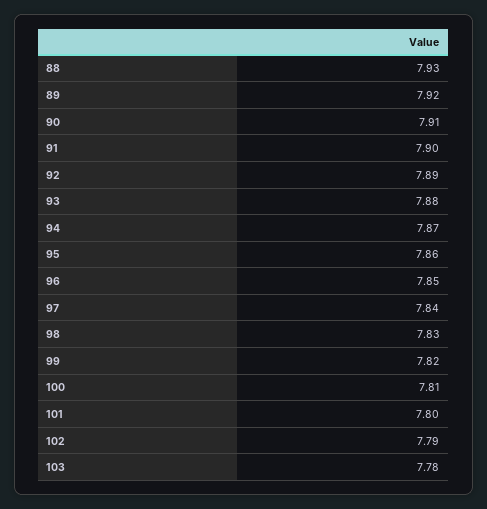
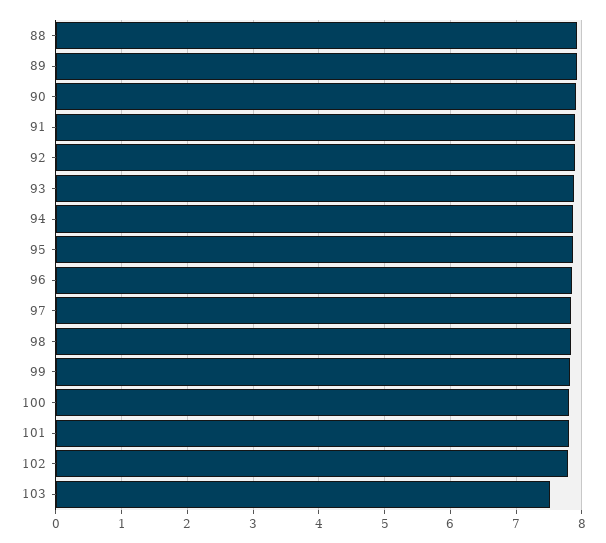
103: 7.78 -> 7.5

